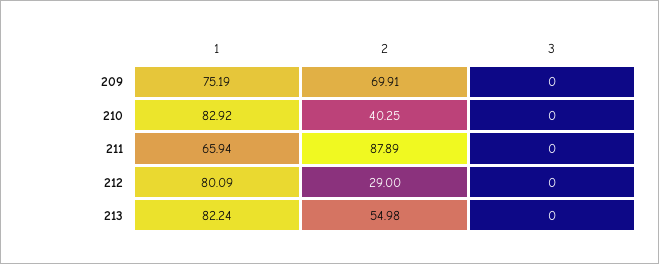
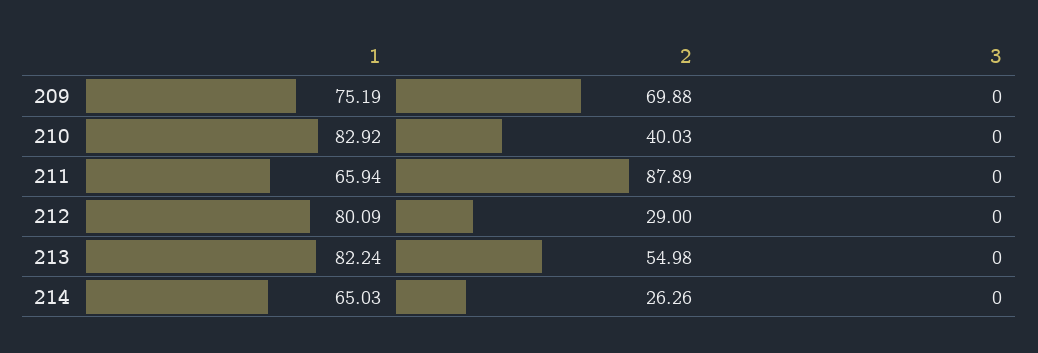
2, 209: 69.91 -> 69.88
2, 210: 40.25 -> 40.03
1, 214: none -> 65.03
2, 214: none -> 26.26
3, 214: none -> 0

